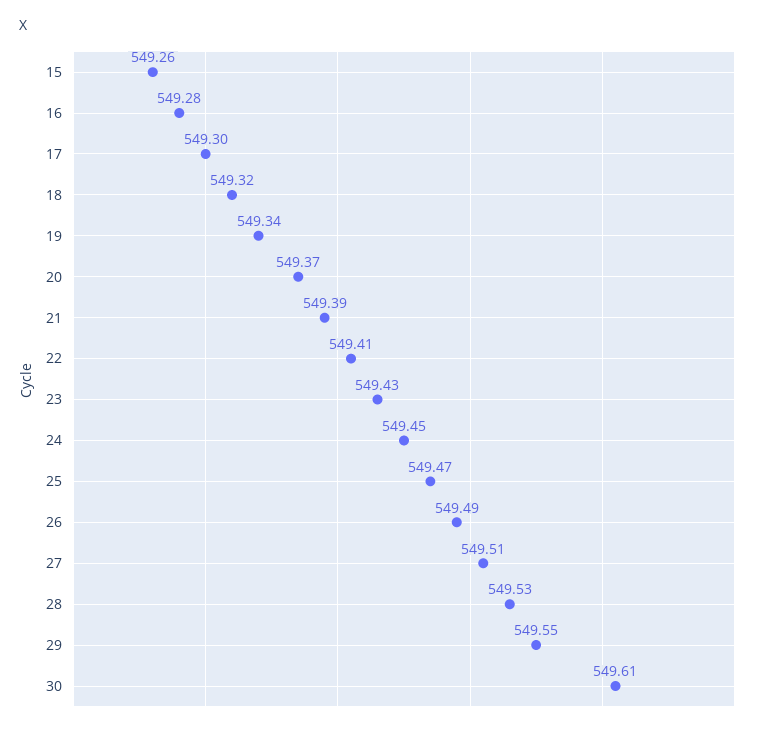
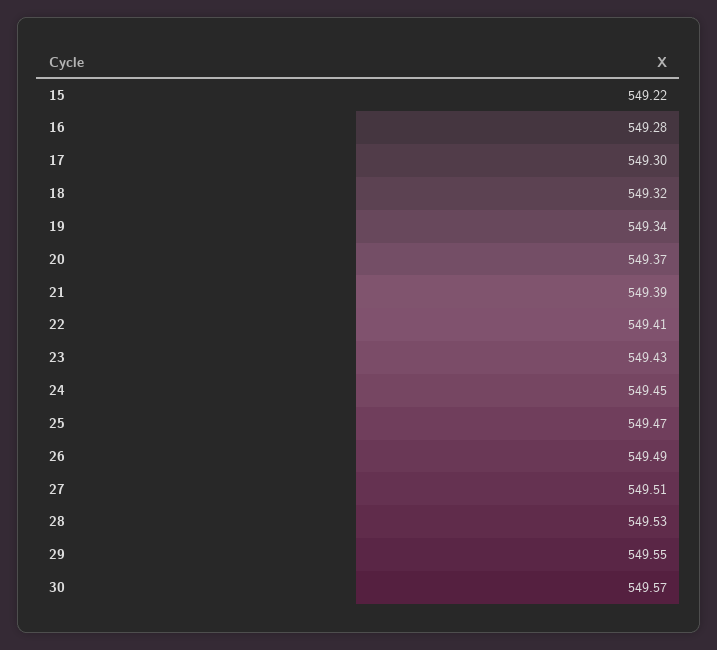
15: 549.26 -> 549.22
30: 549.61 -> 549.57

